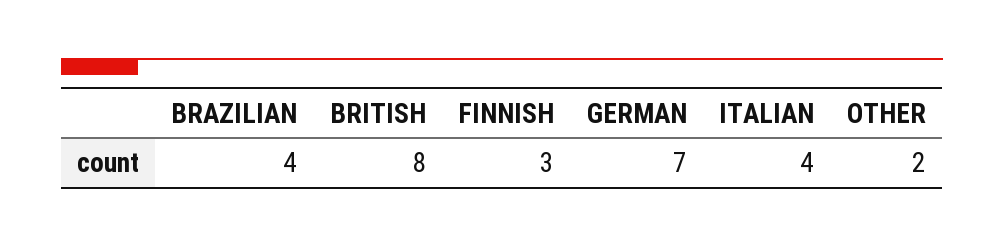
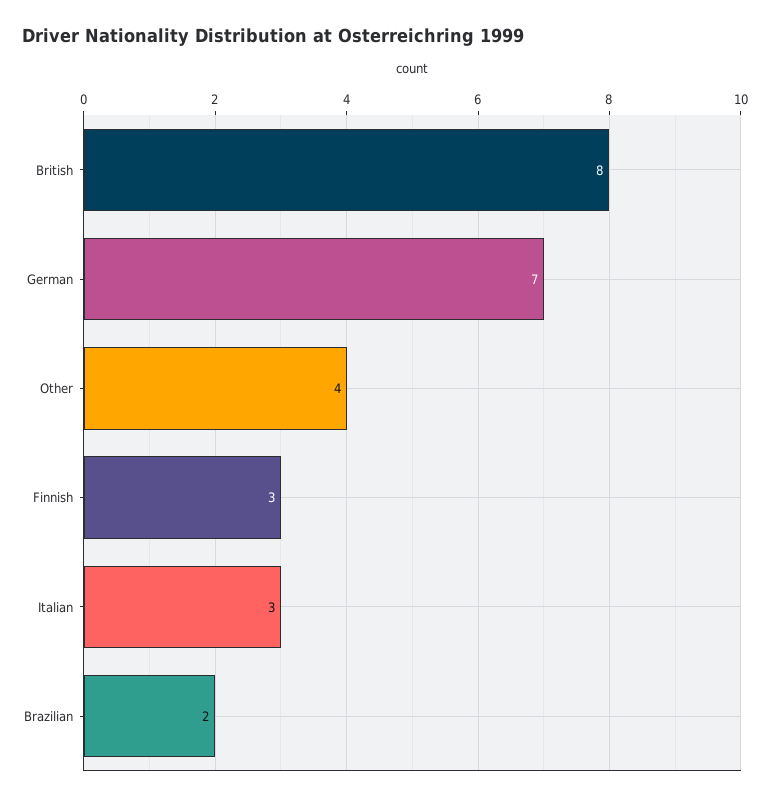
BRAZILIAN: 4 -> 2
ITALIAN: 4 -> 3
OTHER: 2 -> 4

